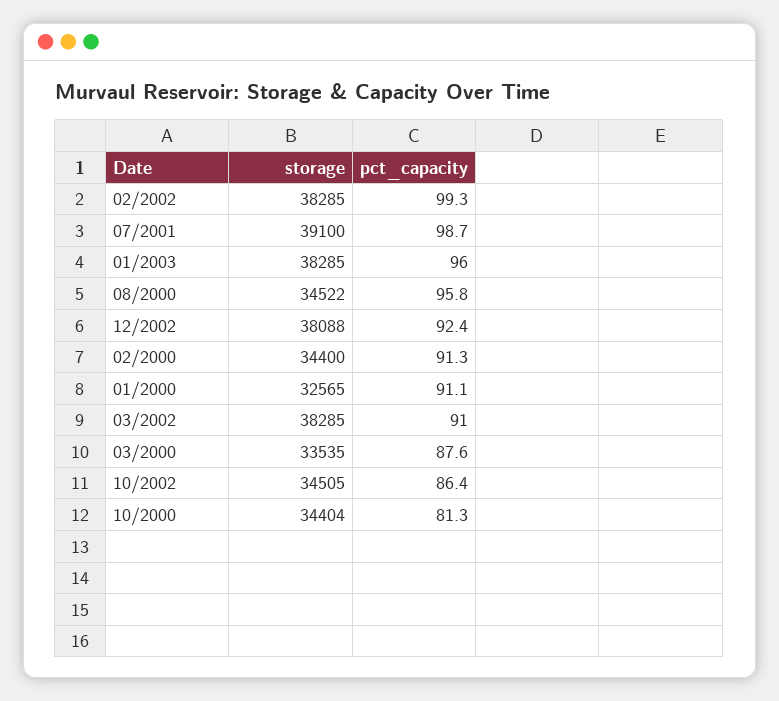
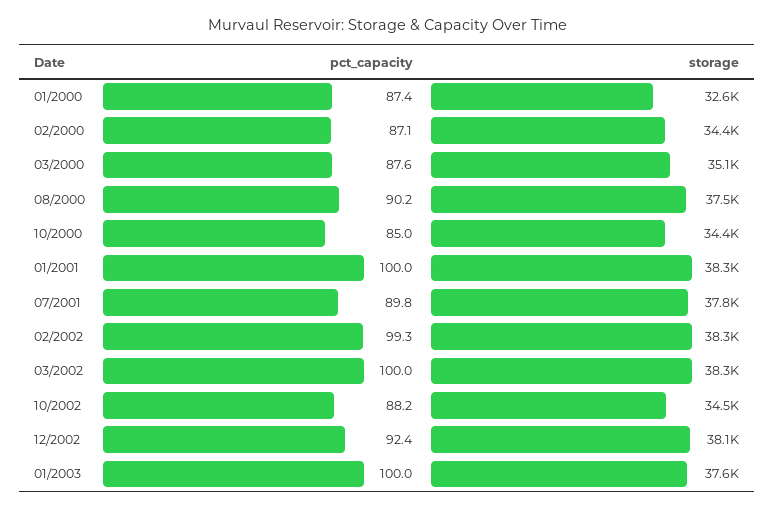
storage, 07/2001: 39100 -> 37800
pct_capacity, 07/2001: 98.7 -> 89.8
storage, 01/2003: 38285 -> 37600
pct_capacity, 01/2003: 96 -> 100
storage, 08/2000: 34522 -> 37500
pct_capacity, 08/2000: 95.8 -> 90.2
pct_capacity, 02/2000: 91.3 -> 87.1
pct_capacity, 01/2000: 91.1 -> 87.4
pct_capacity, 03/2002: 91 -> 100
storage, 03/2000: 33535 -> 35100
pct_capacity, 10/2002: 86.4 -> 88.2
pct_capacity, 10/2000: 81.3 -> 85
pct_capacity, 01/2001: none -> 100
storage, 01/2001: none -> 38300

